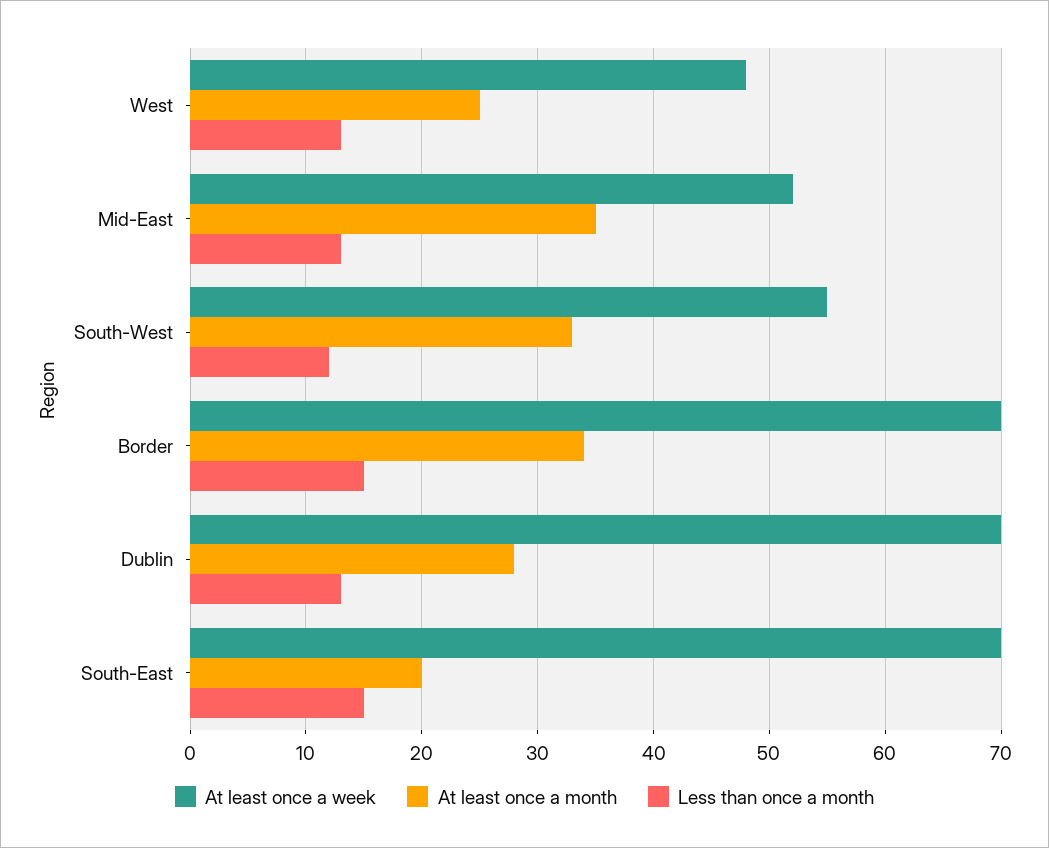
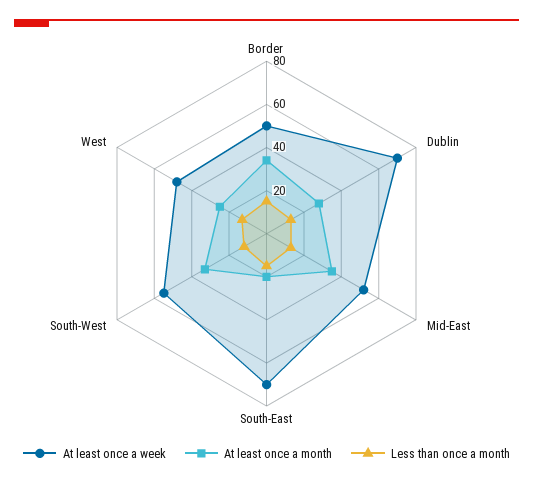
At least once a week, Border: 70 -> 50

